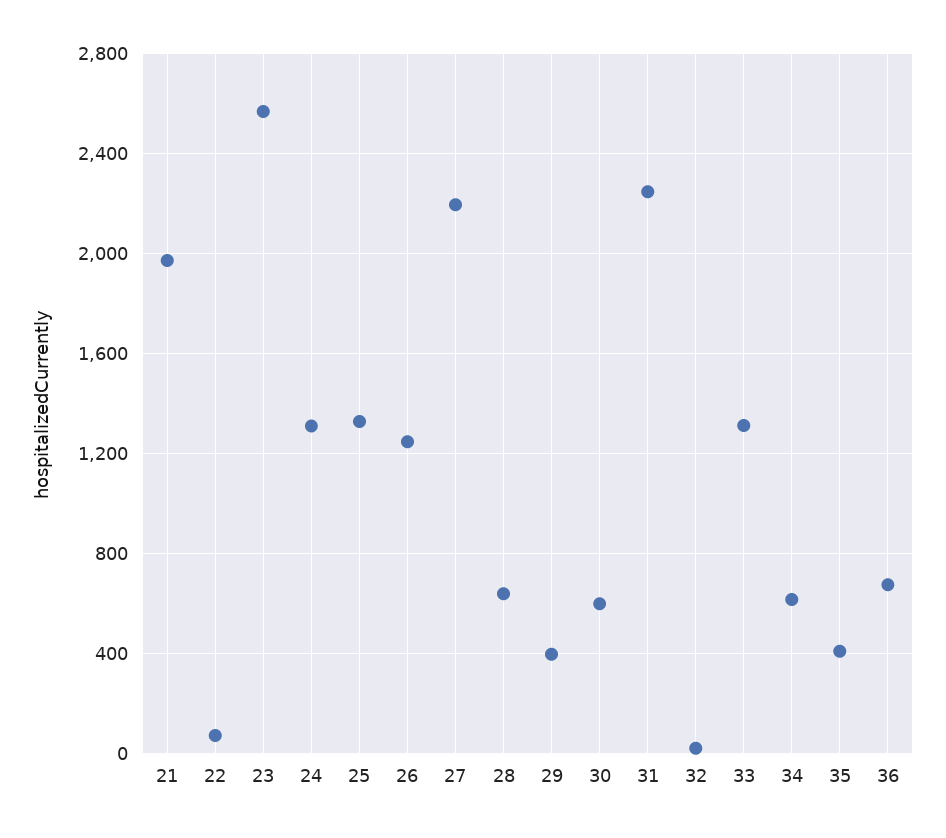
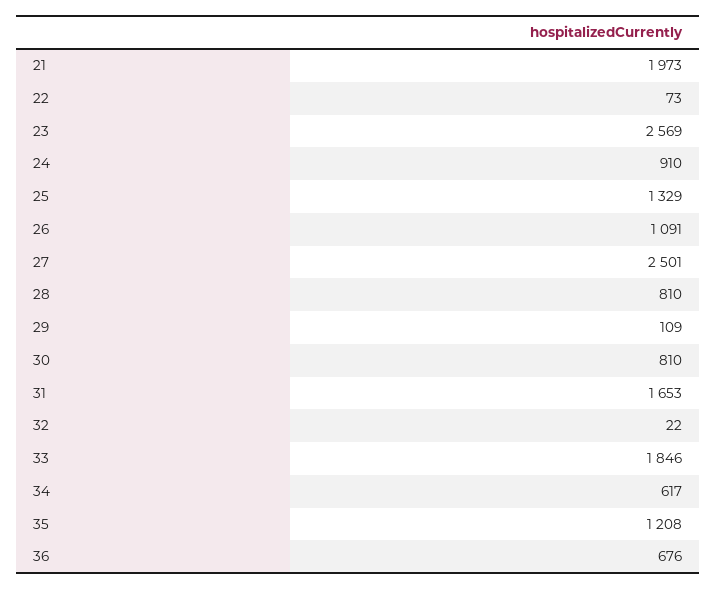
24: 1300 -> 910
26: 1250 -> 1091
27: 2200 -> 2501
28: 650 -> 810
29: 400 -> 109
30: 600 -> 810
31: 2250 -> 1653
33: 1300 -> 1846
35: 400 -> 1208

